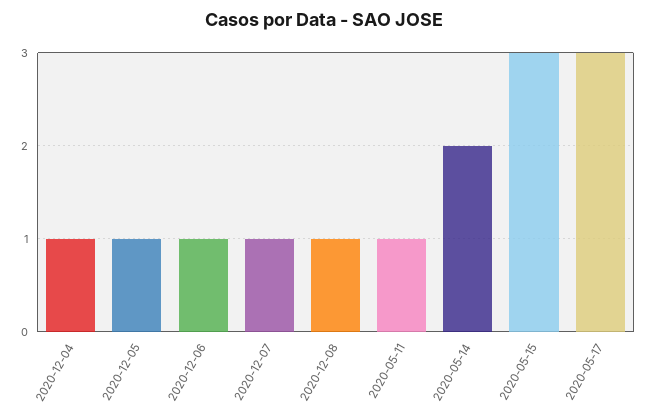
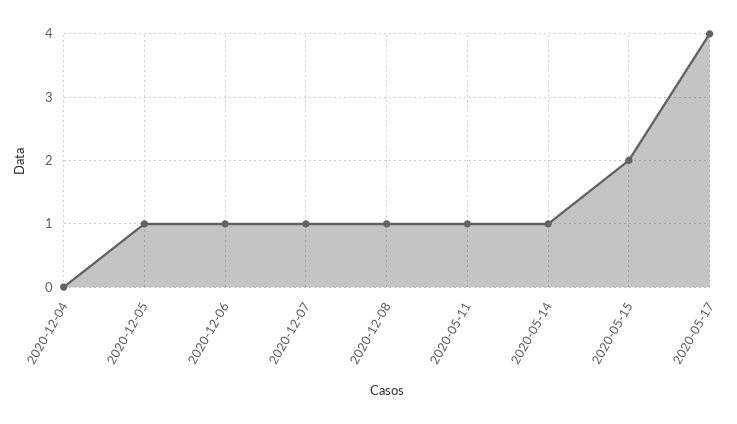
2020-12-04: 1 -> 0
2020-05-14: 2 -> 1
2020-05-15: 3 -> 2
2020-05-17: 3 -> 4

